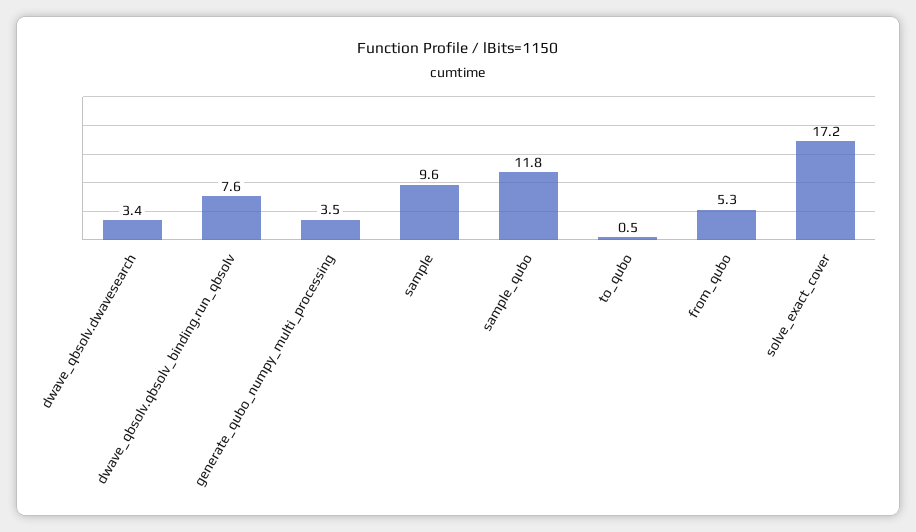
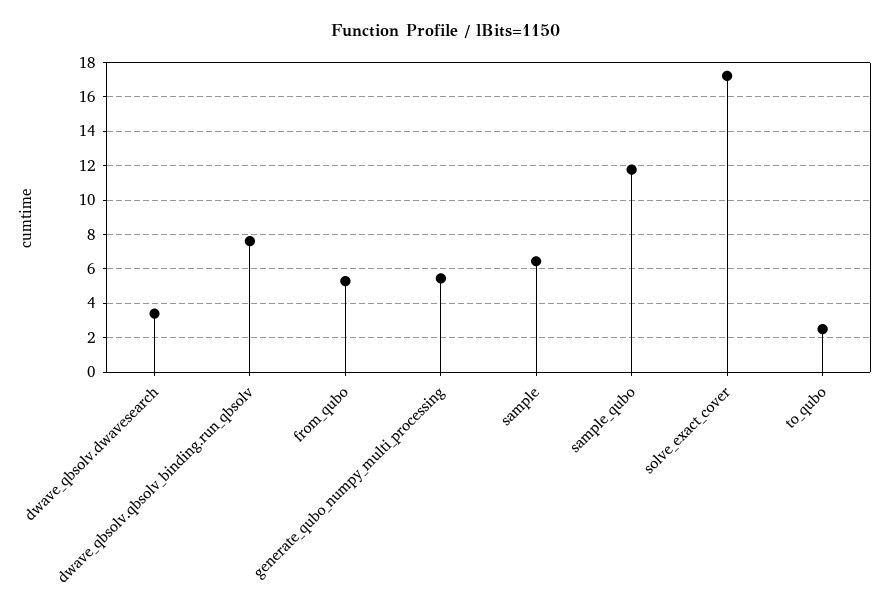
generate_qubo_numpy_multi_processing: 3.5 -> 5.5
sample: 9.6 -> 6.5
to_qubo: 0.5 -> 2.5

